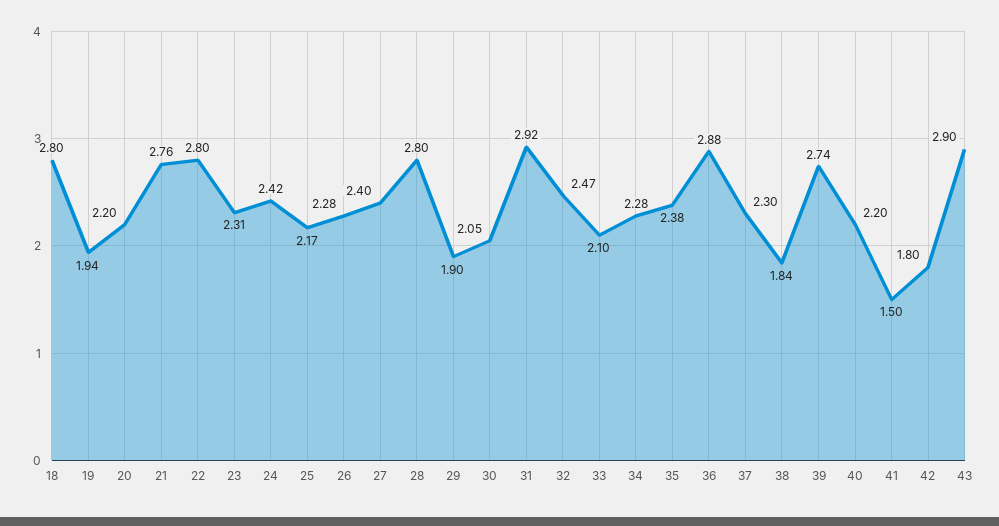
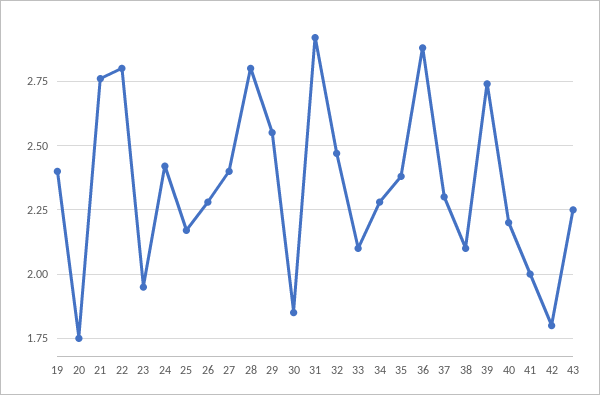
18: 2.8 -> none
19: 1.94 -> 2.4
20: 2.2 -> 1.75
23: 2.31 -> 1.95
29: 1.9 -> 2.55
30: 2.05 -> 1.85
38: 1.84 -> 2.1
41: 1.5 -> 2
43: 2.9 -> 2.25

